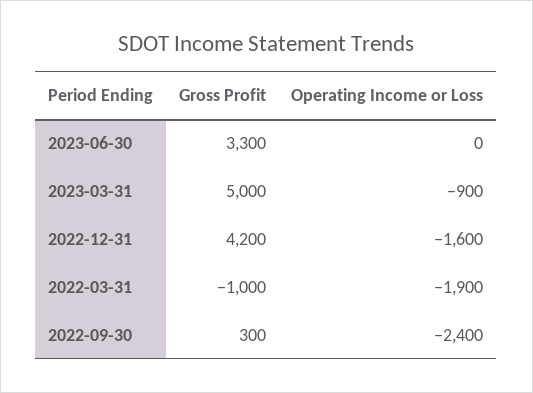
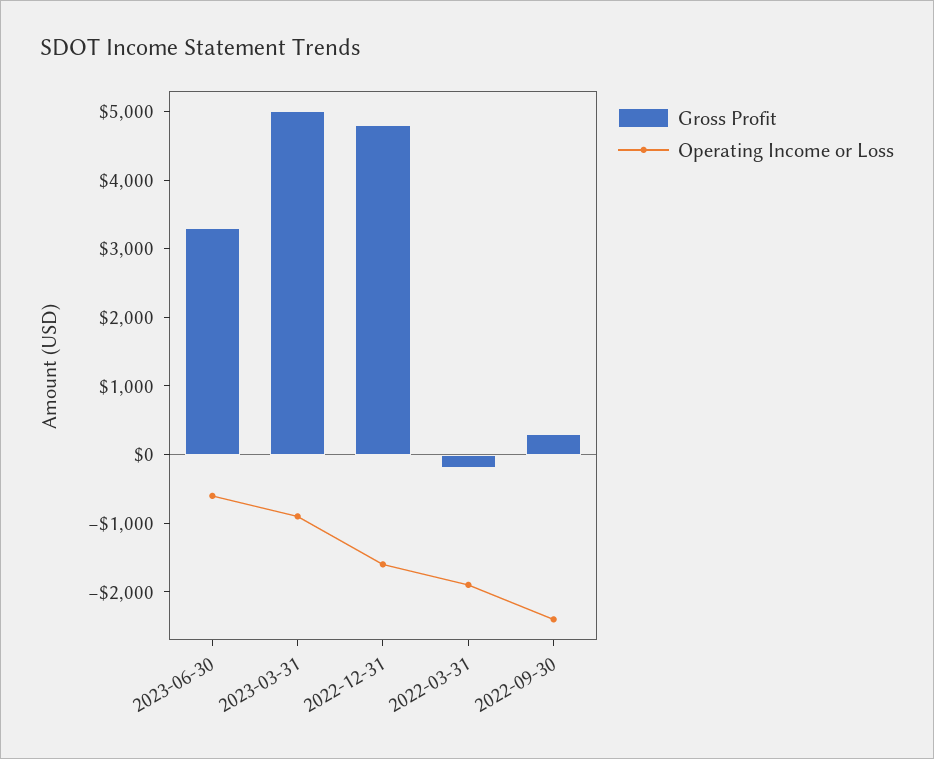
Operating Income or Loss, 2023-06-30: 0 -> -600
Gross Profit, 2022-12-31: 4200 -> 4800
Gross Profit, 2022-03-31: -1000 -> -200

